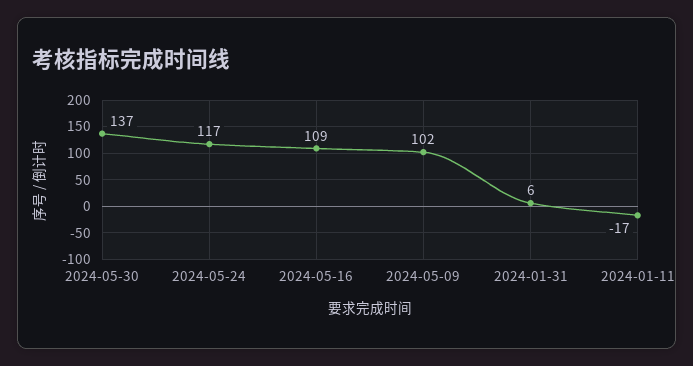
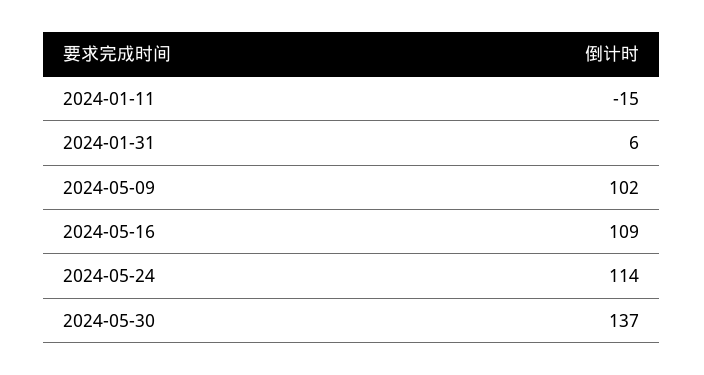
2024-05-24: 117 -> 114
2024-01-11: -17 -> -15

